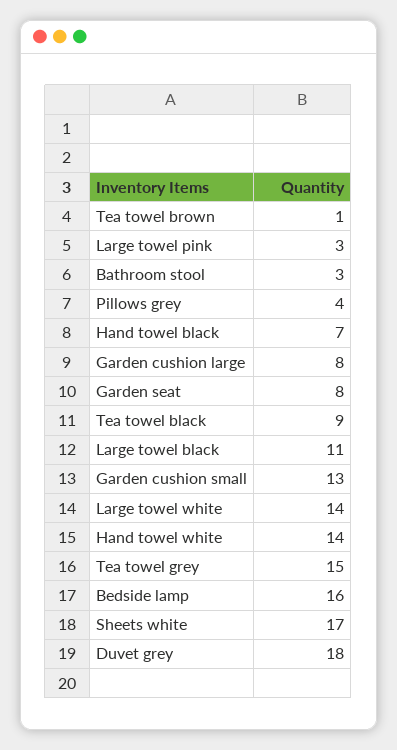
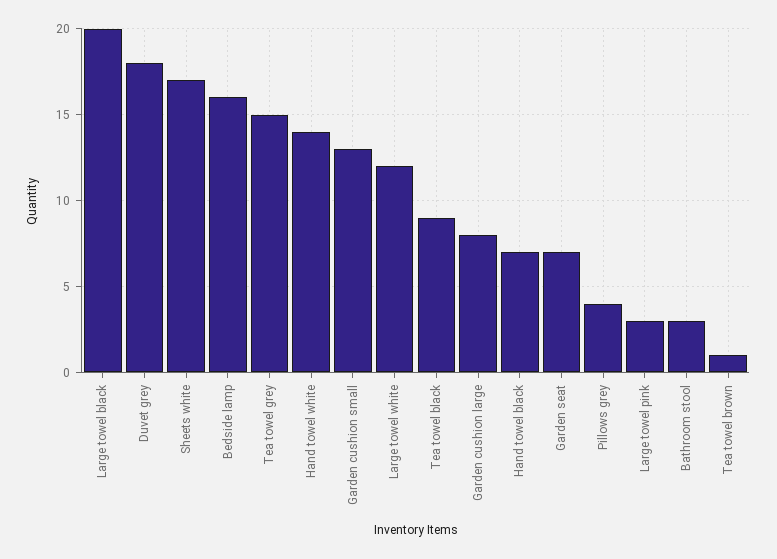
Garden seat: 8 -> 7
Large towel black: 11 -> 20
Large towel white: 14 -> 12

